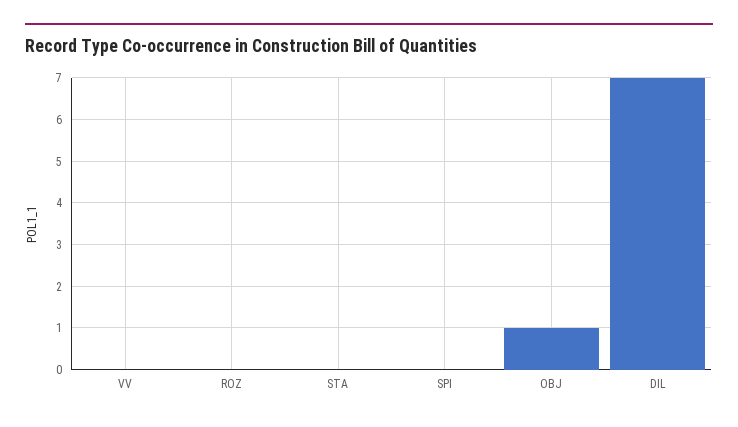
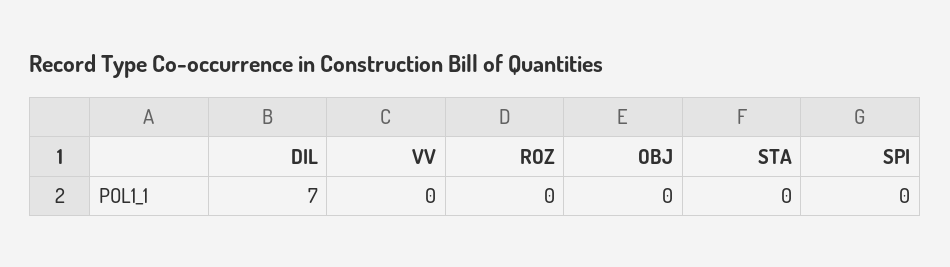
OBJ: 1 -> 0

